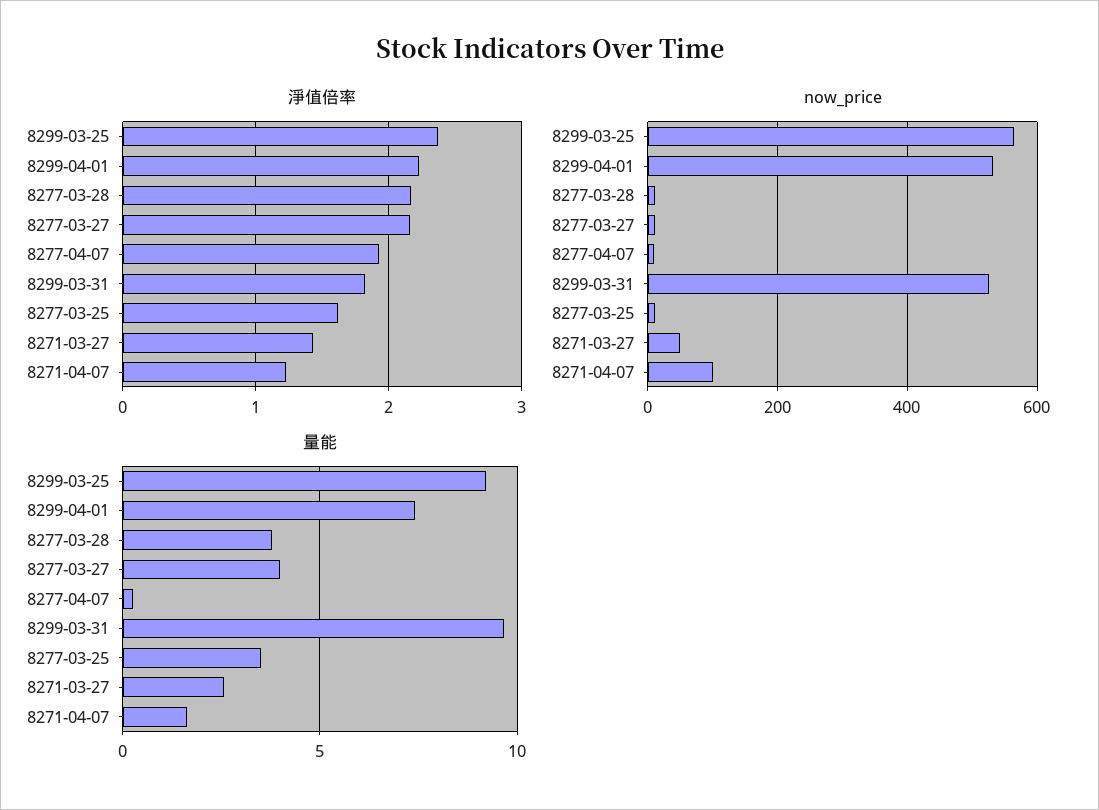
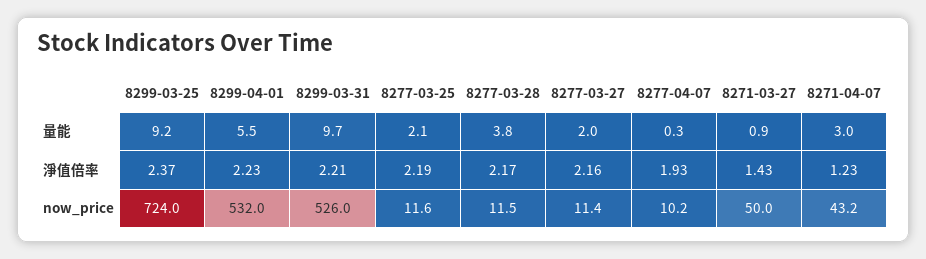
淨值倍率, 8299-03-31: 1.8 -> 2.21
淨值倍率, 8277-03-25: 1.6 -> 2.19
now_price, 8299-03-25: 560 -> 724
now_price, 8271-04-07: 100 -> 43.2
量能, 8299-04-01: 7.5 -> 5.5
量能, 8277-03-27: 4 -> 2
量能, 8277-03-25: 3.5 -> 2.1
量能, 8271-03-27: 2.5 -> 0.9
量能, 8271-04-07: 1.5 -> 3

